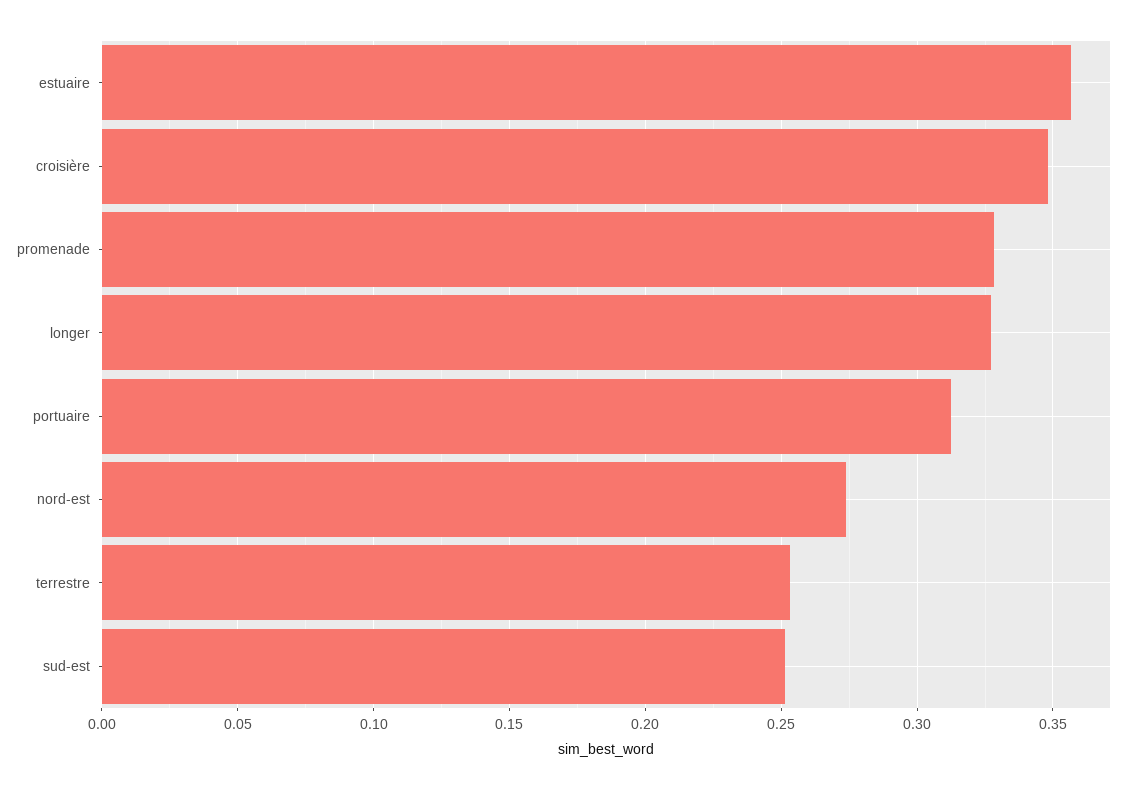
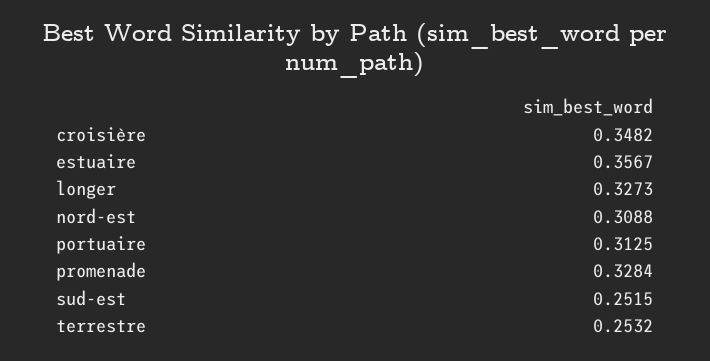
nord-est: 0.275 -> 0.3088

